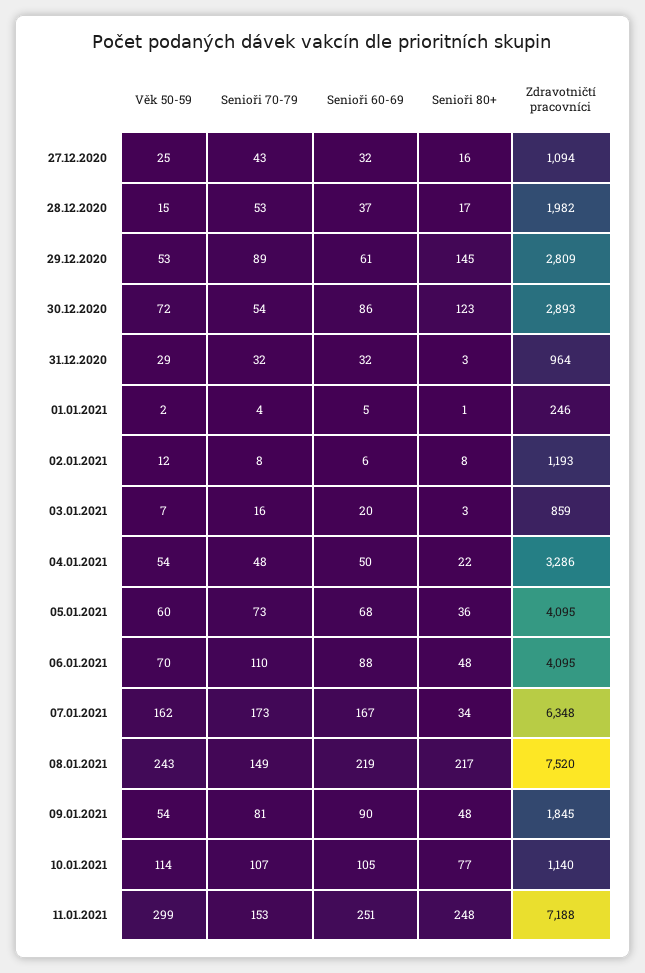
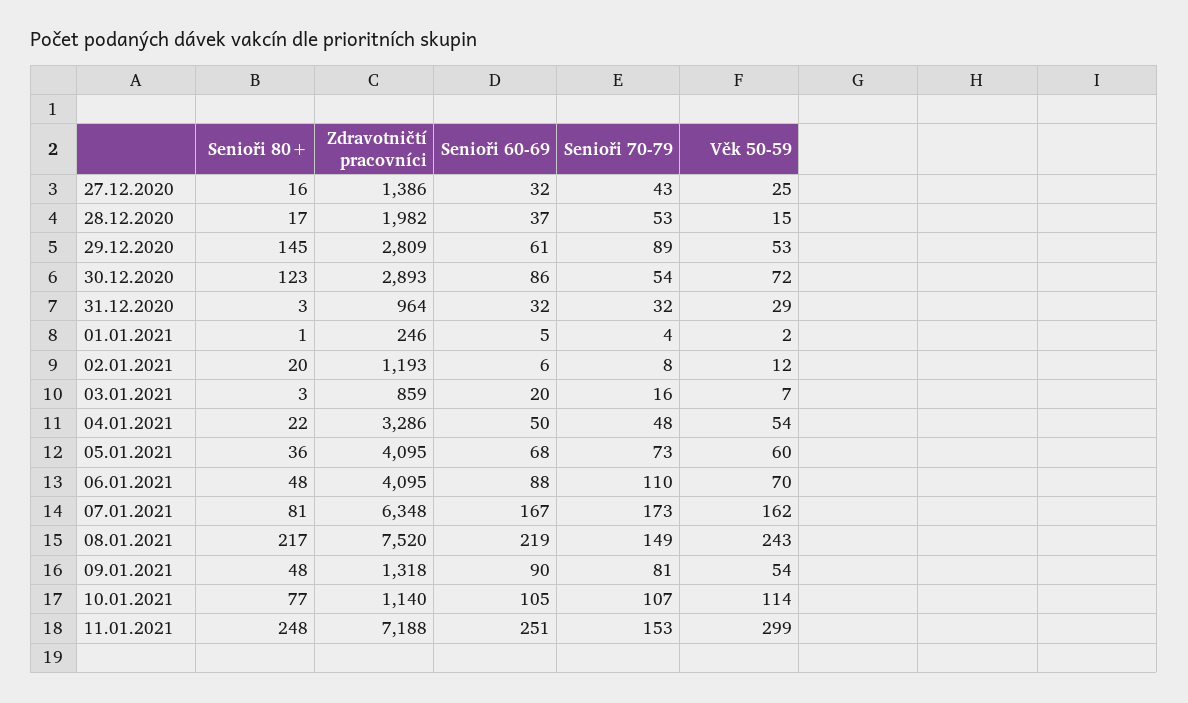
Zdravotničtí pracovníci, 27.12.2020: 1094 -> 1386
Senioři 80+, 02.01.2021: 8 -> 20
Senioři 80+, 07.01.2021: 34 -> 81
Zdravotničtí pracovníci, 09.01.2021: 1845 -> 1318

